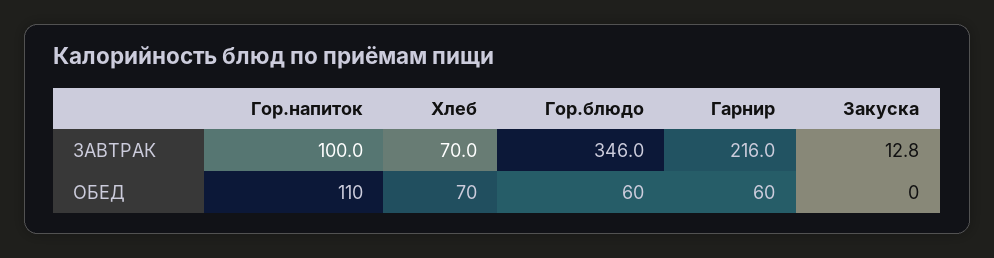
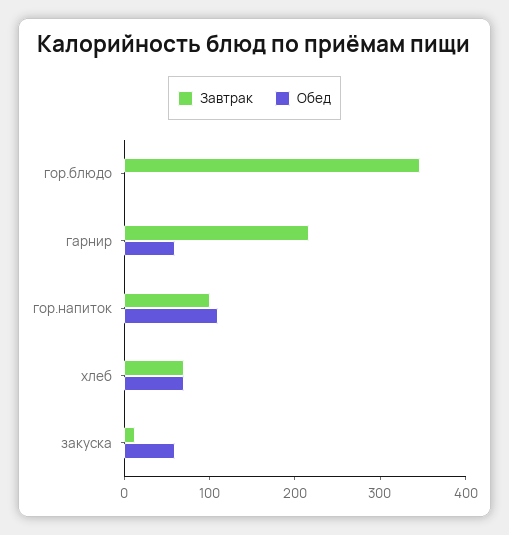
ОБЕД, Гор.блюдо: 60 -> 0
ОБЕД, Закуска: 0 -> 60

